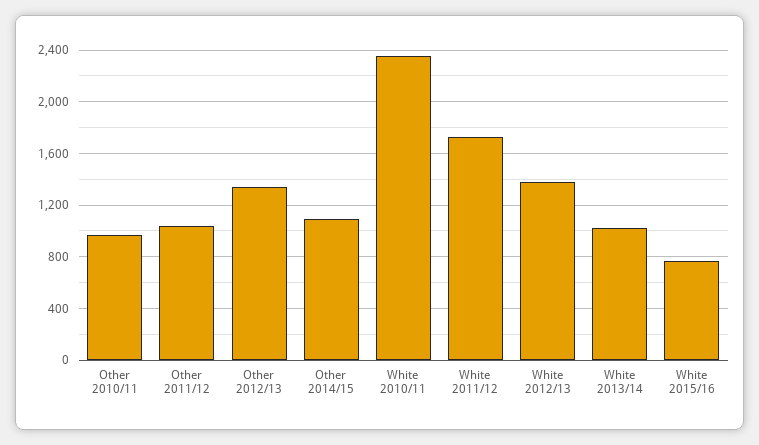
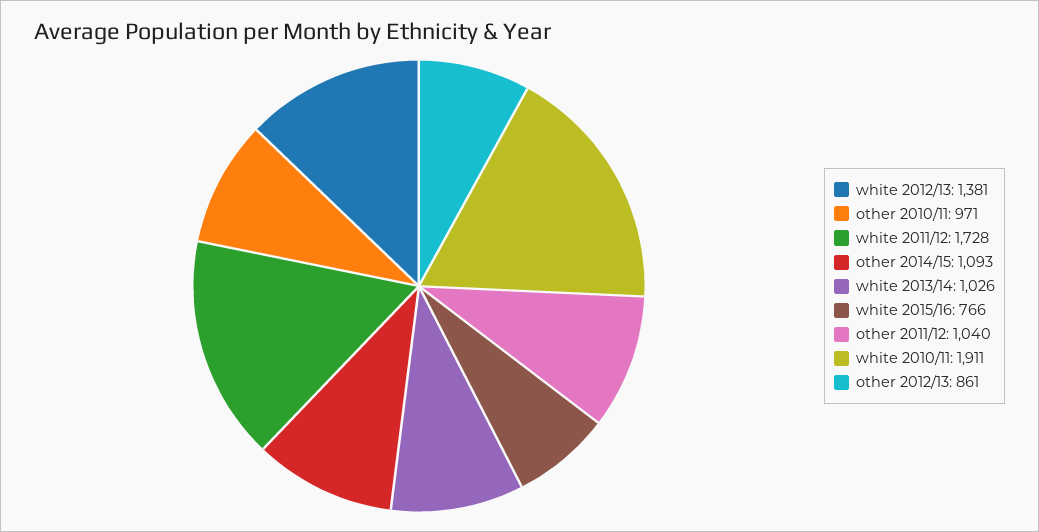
Other 2012/13: 1350 -> 861
White 2010/11: 2350 -> 1911

